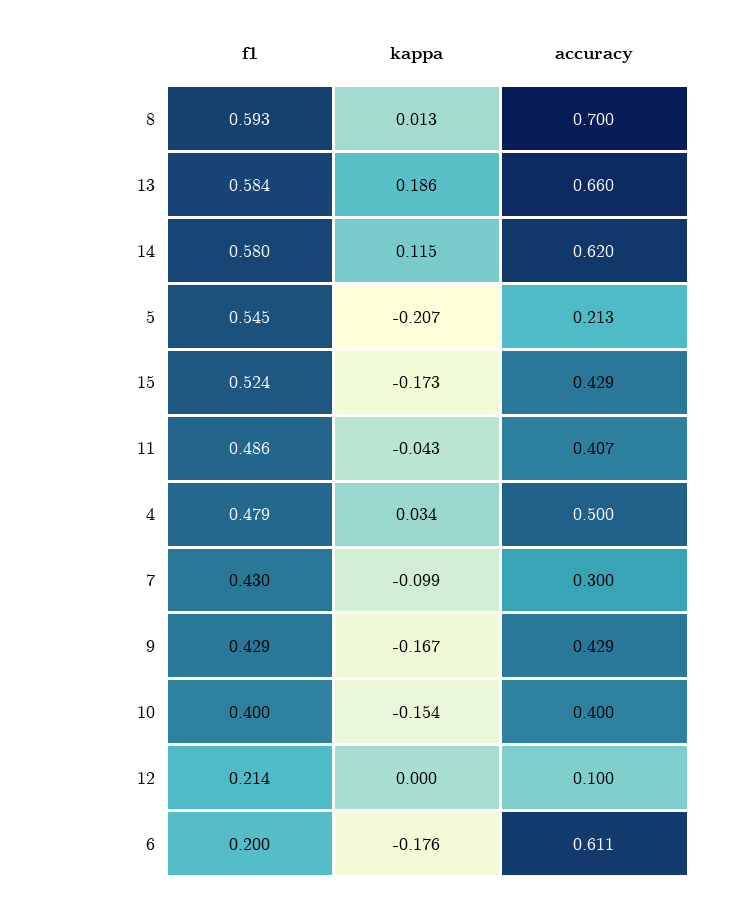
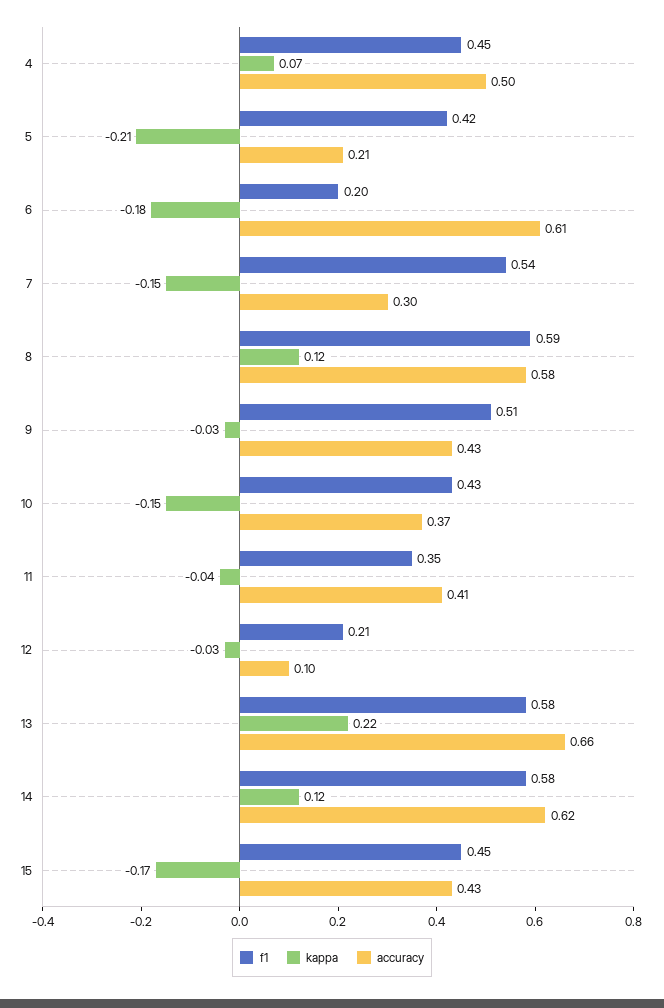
kappa, 8: 0.013 -> 0.12
accuracy, 8: 0.7 -> 0.58
kappa, 13: 0.186 -> 0.22
f1, 5: 0.545 -> 0.42
f1, 15: 0.524 -> 0.45
f1, 11: 0.486 -> 0.35
f1, 4: 0.479 -> 0.45
kappa, 4: 0.034 -> 0.07
f1, 7: 0.43 -> 0.54
kappa, 7: -0.099 -> -0.15
f1, 9: 0.429 -> 0.51
kappa, 9: -0.167 -> -0.03
f1, 10: 0.4 -> 0.43
accuracy, 10: 0.4 -> 0.37
kappa, 12: 0 -> -0.03

